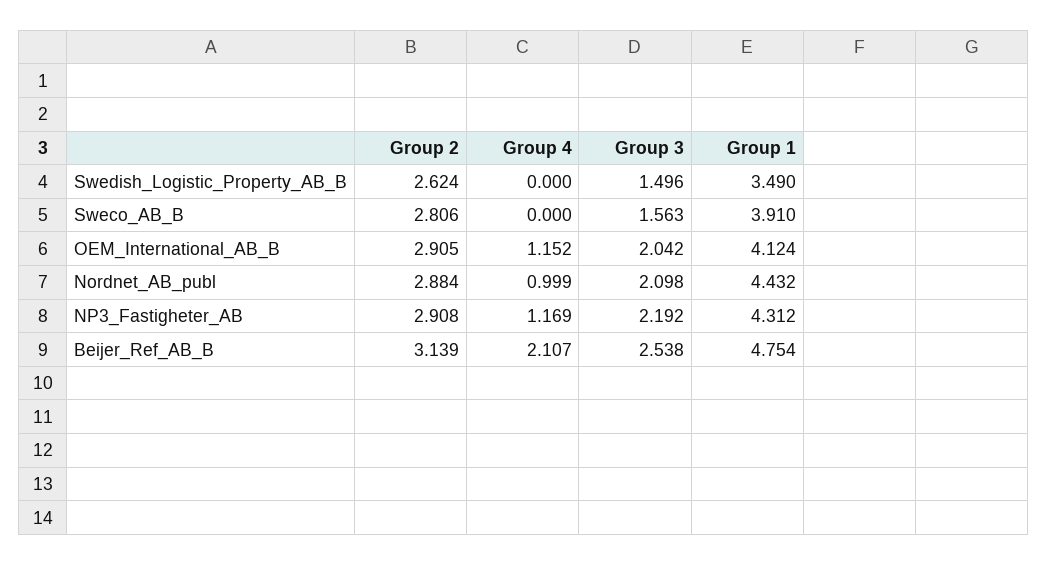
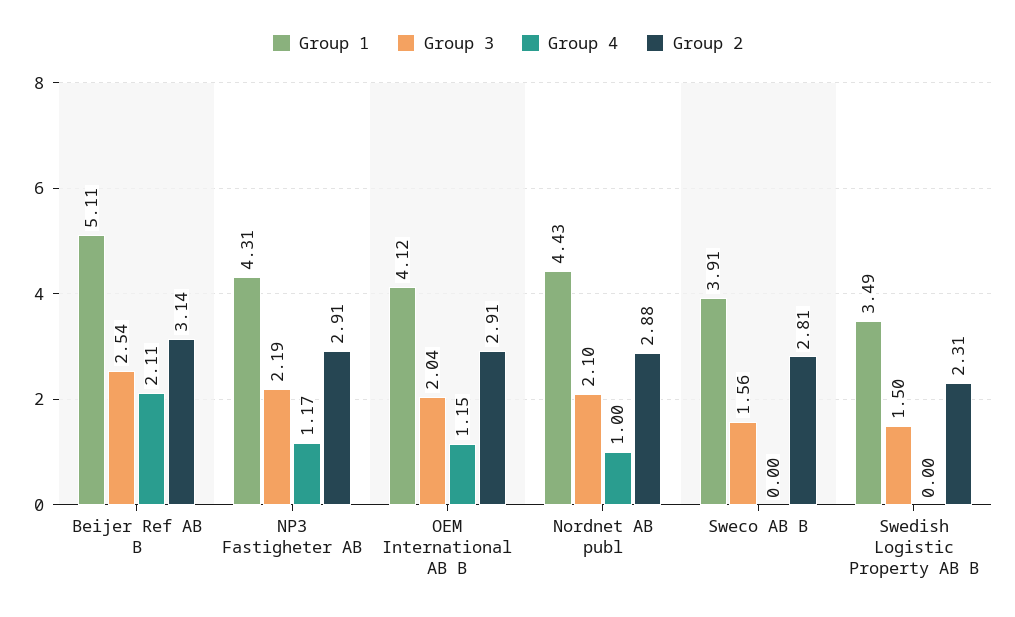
Group 2, Swedish_Logistic_Property_AB_B: 2.624 -> 2.31
Group 1, Beijer_Ref_AB_B: 4.754 -> 5.11

